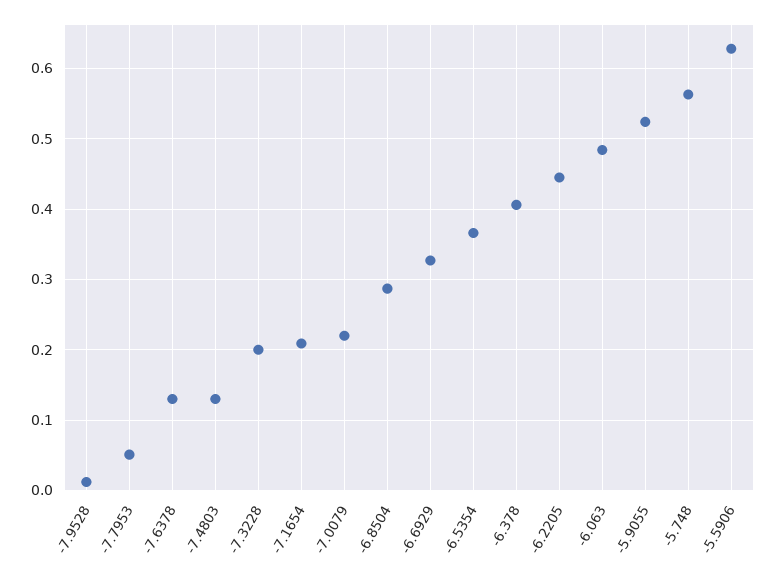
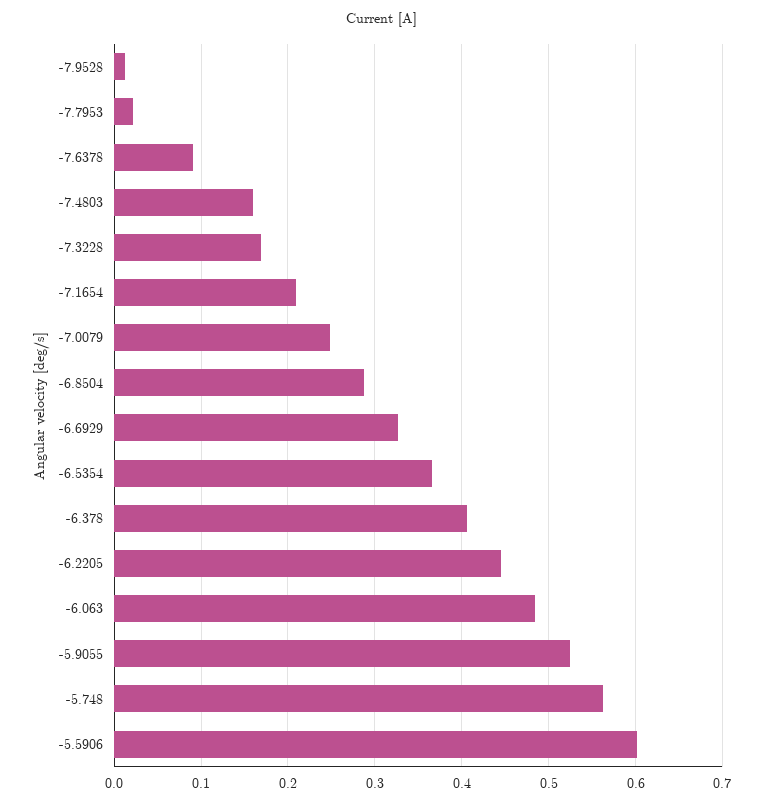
-7.7953: 0.05 -> 0.02
-7.6378: 0.13 -> 0.09
-7.4803: 0.13 -> 0.16
-7.3228: 0.2 -> 0.17
-7.0079: 0.22 -> 0.25
-5.5906: 0.63 -> 0.6

